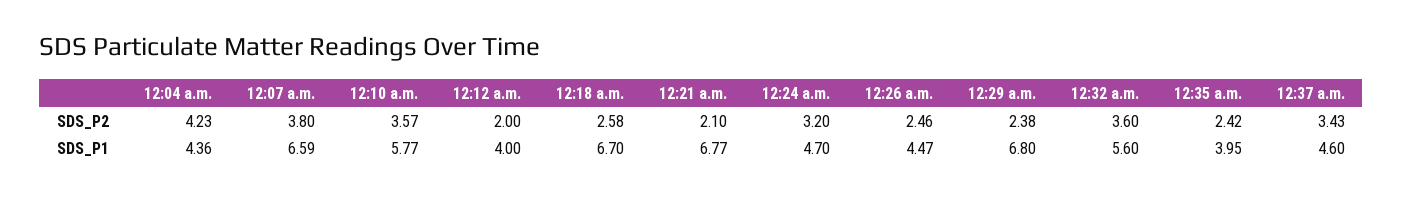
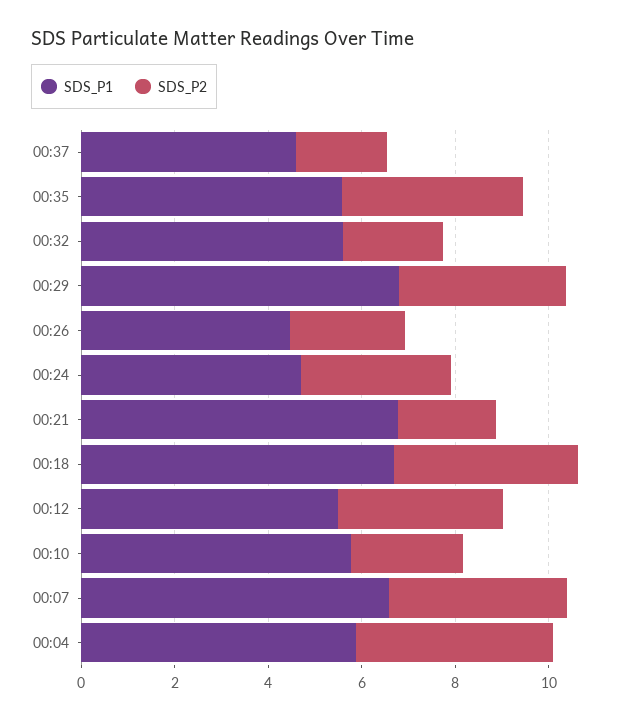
SDS_P2, 12:10 a.m.: 3.57 -> 2.5
SDS_P2, 12:12 a.m.: 2 -> 3.5
SDS_P2, 12:18 a.m.: 2.58 -> 4
SDS_P2, 12:29 a.m.: 2.38 -> 3.5
SDS_P2, 12:32 a.m.: 3.6 -> 2
SDS_P2, 12:35 a.m.: 2.42 -> 4
SDS_P2, 12:37 a.m.: 3.43 -> 2
SDS_P1, 12:04 a.m.: 4.36 -> 6
SDS_P1, 12:12 a.m.: 4 -> 5.5
SDS_P1, 12:35 a.m.: 3.95 -> 5.5

